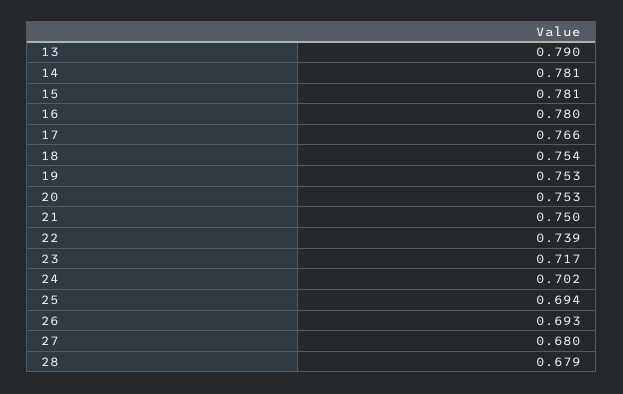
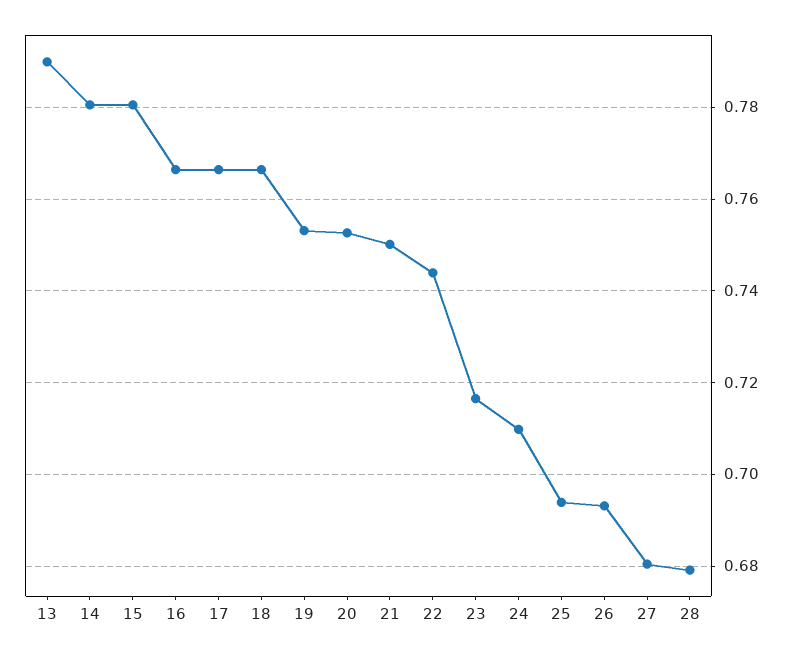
16: 0.78 -> 0.766
18: 0.754 -> 0.766
22: 0.739 -> 0.744
24: 0.702 -> 0.71

